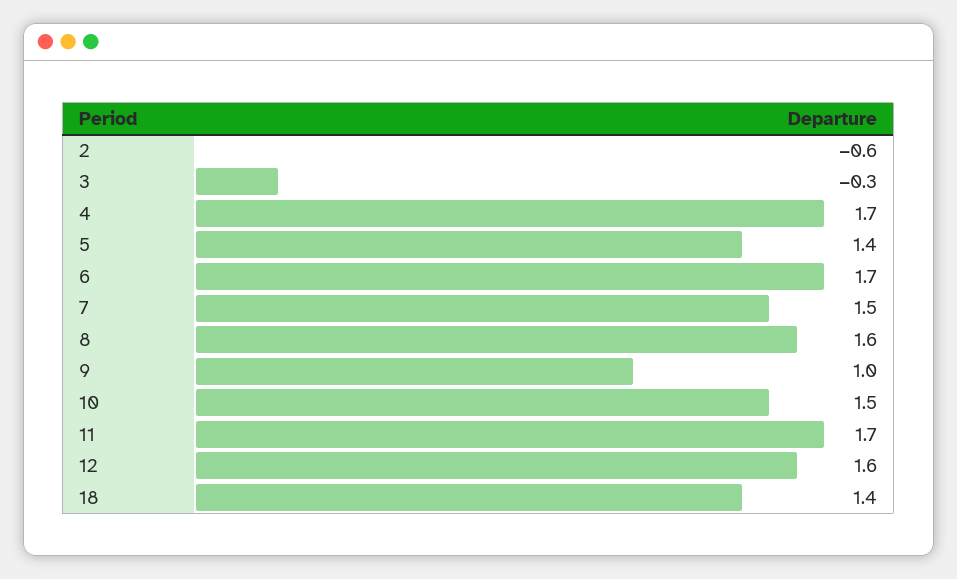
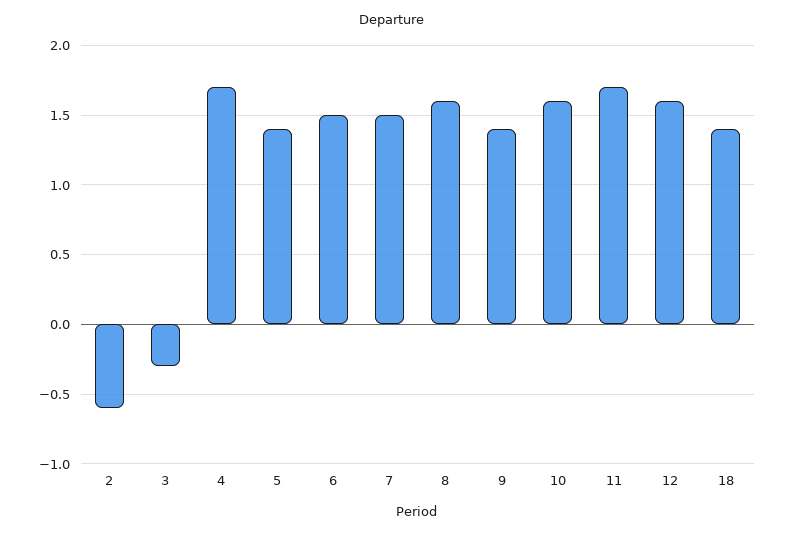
6: 1.7 -> 1.5
9: 1 -> 1.4
10: 1.5 -> 1.6

